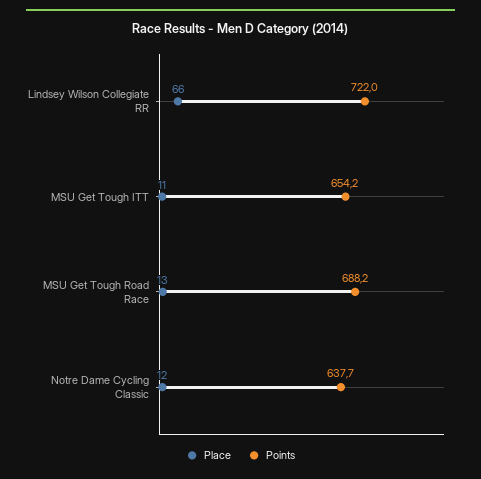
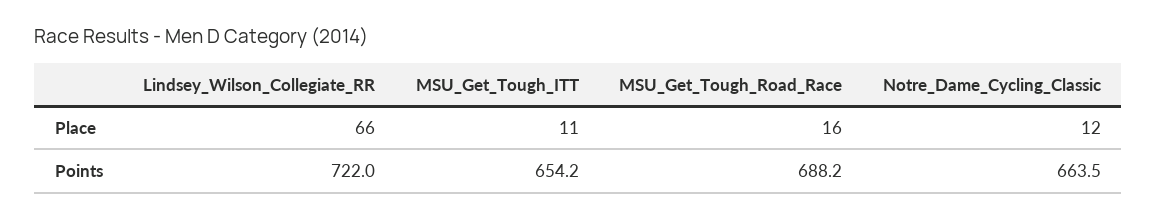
Place, MSU Get Tough Road Race: 13 -> 16
Points, Notre Dame Cycling Classic: 637.7 -> 663.5

